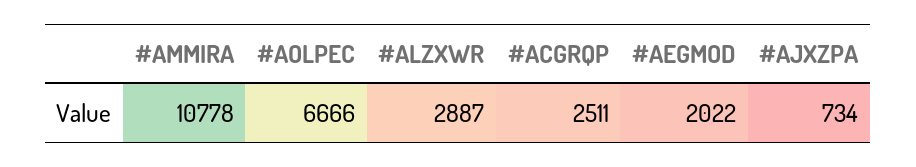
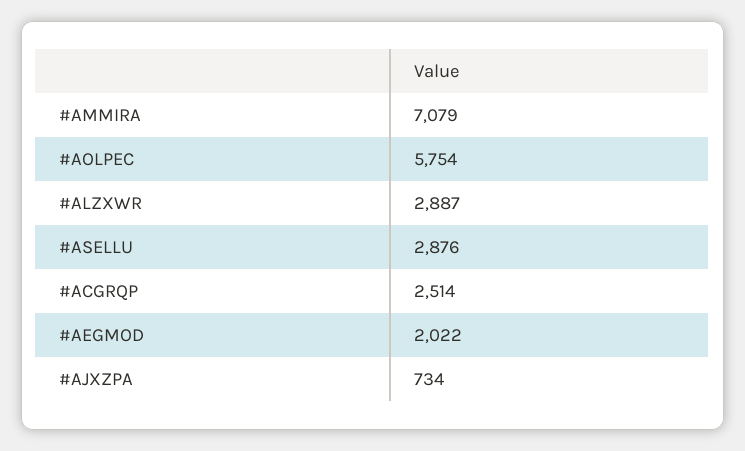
#AMMIRA: 10778 -> 7079
#AOLPEC: 6666 -> 5754
#ACGRQP: 2511 -> 2514
#ASELLU: none -> 2876

